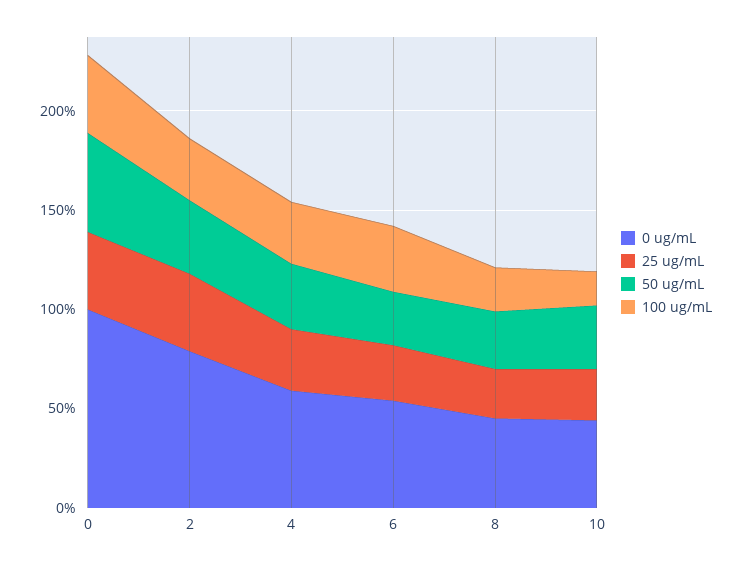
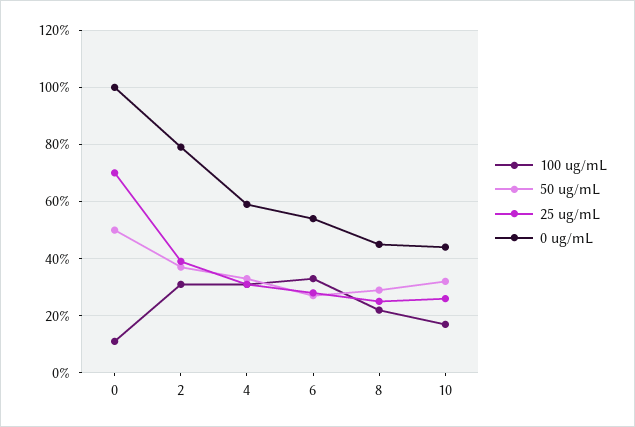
25 ug/mL, 0: 40 -> 70
100 ug/mL, 0: 40 -> 10

